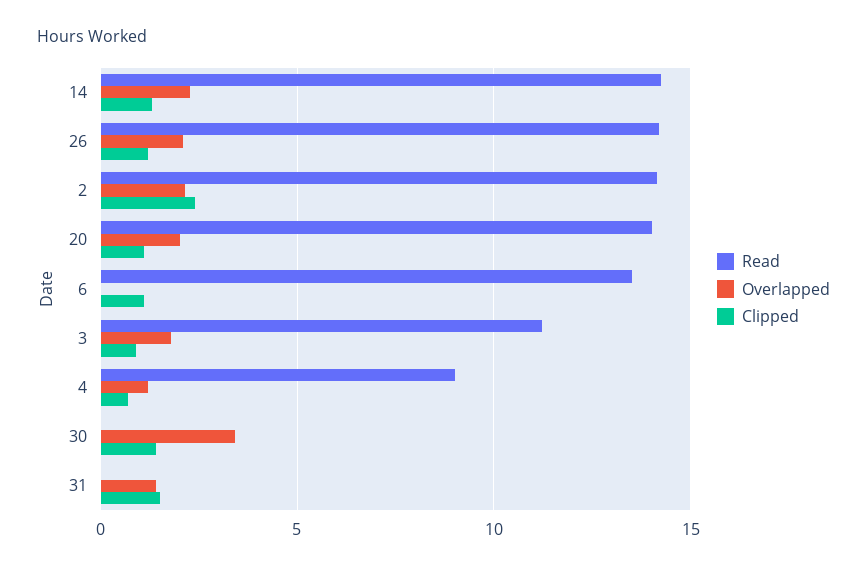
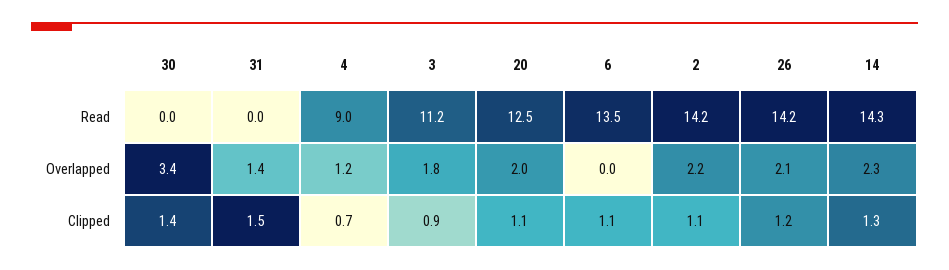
Clipped, 2: 2.5 -> 1.1
Read, 20: 14 -> 12.5

